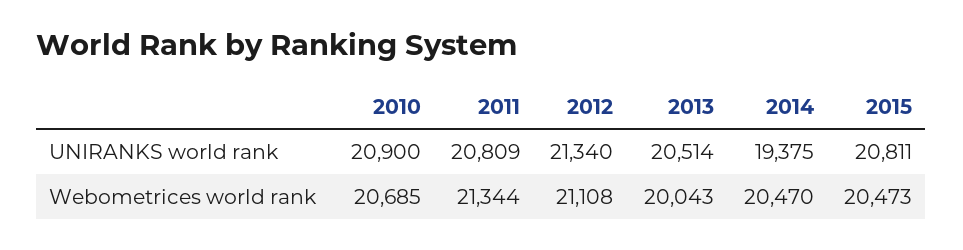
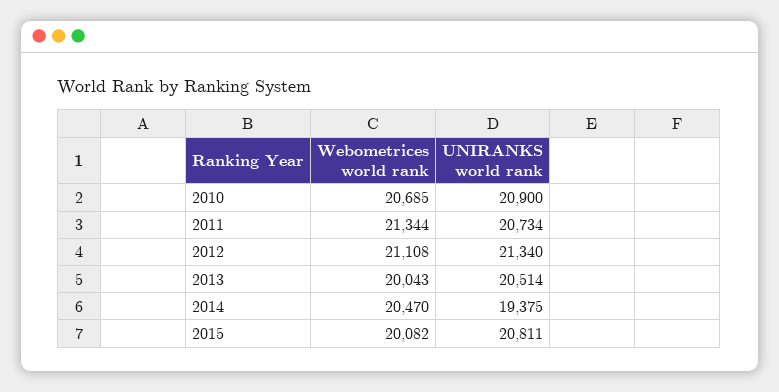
2011, UNIRANKS world rank: 20809 -> 20734
2015, Webometrices world rank: 20473 -> 20082

